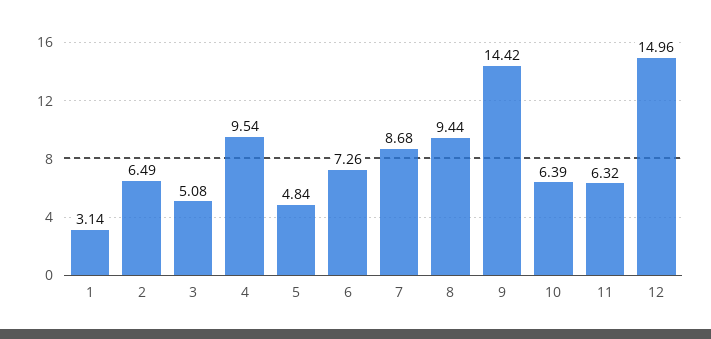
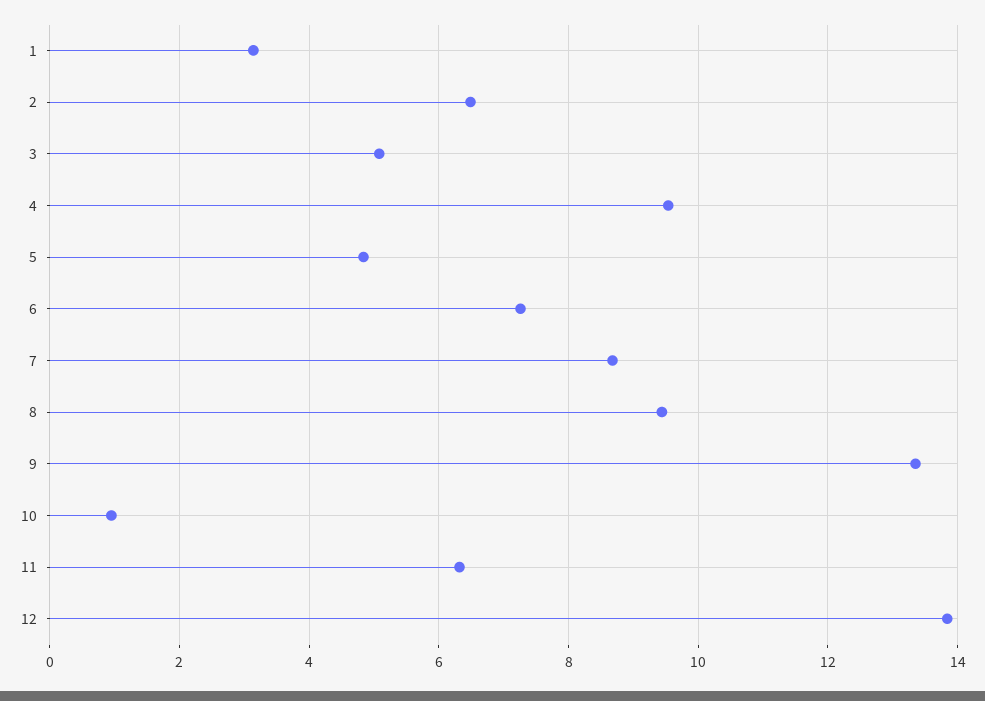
9: 14.42 -> 13.4
10: 6.39 -> 1
12: 14.96 -> 13.8

